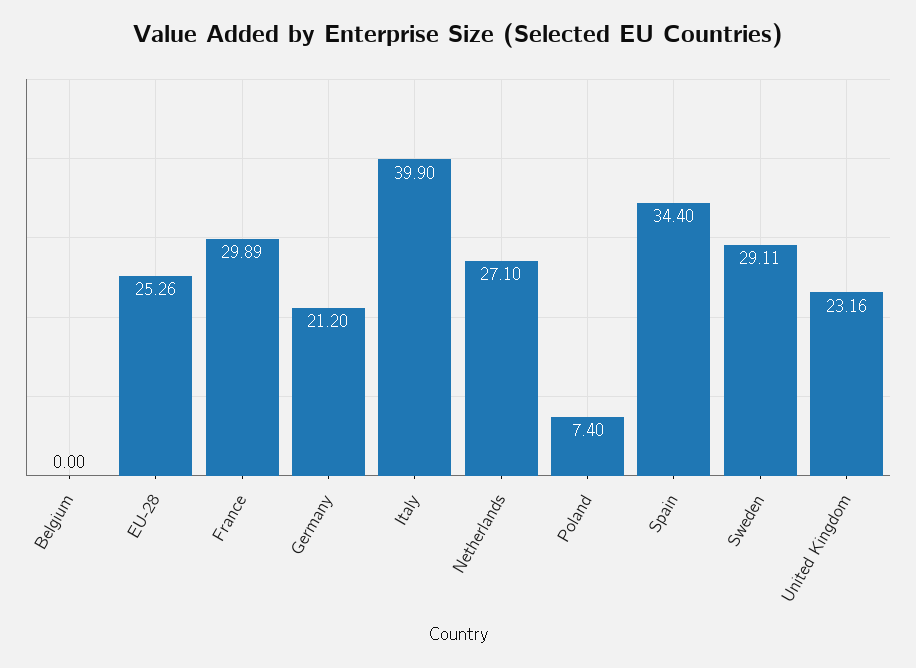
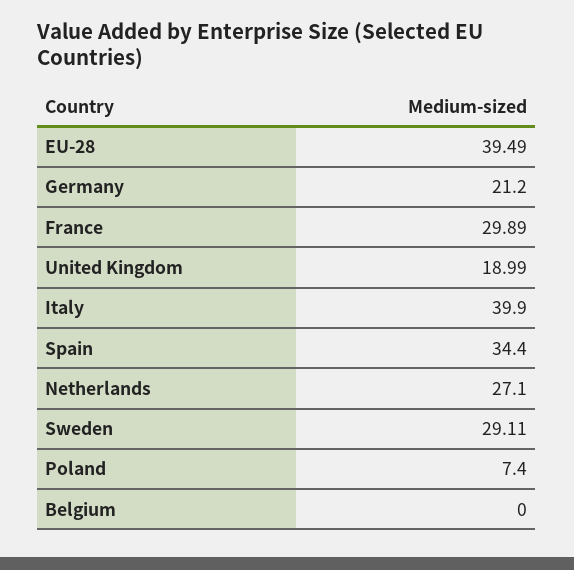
EU-28: 25.26 -> 39.49
United Kingdom: 23.16 -> 18.99

